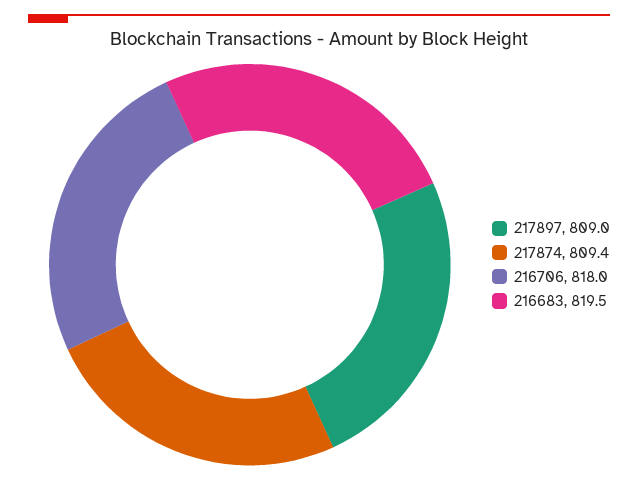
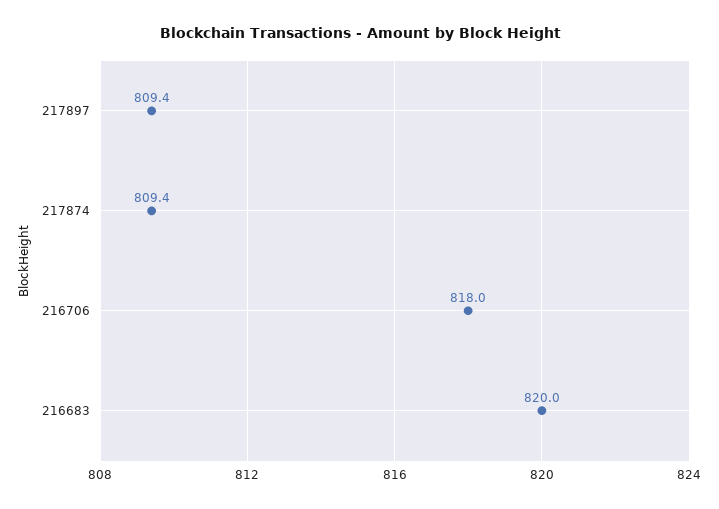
217897: 809 -> 809.4
216683: 819.5 -> 820

